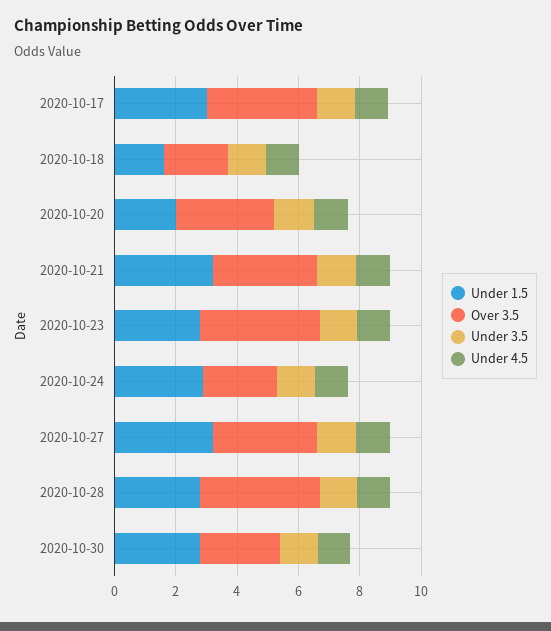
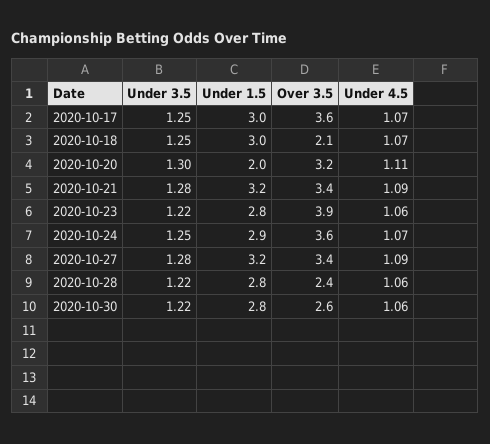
Under 1.5, 2020-10-18: 1.5 -> 3
Over 3.5, 2020-10-24: 2.5 -> 3.6
Over 3.5, 2020-10-28: 4 -> 2.4

